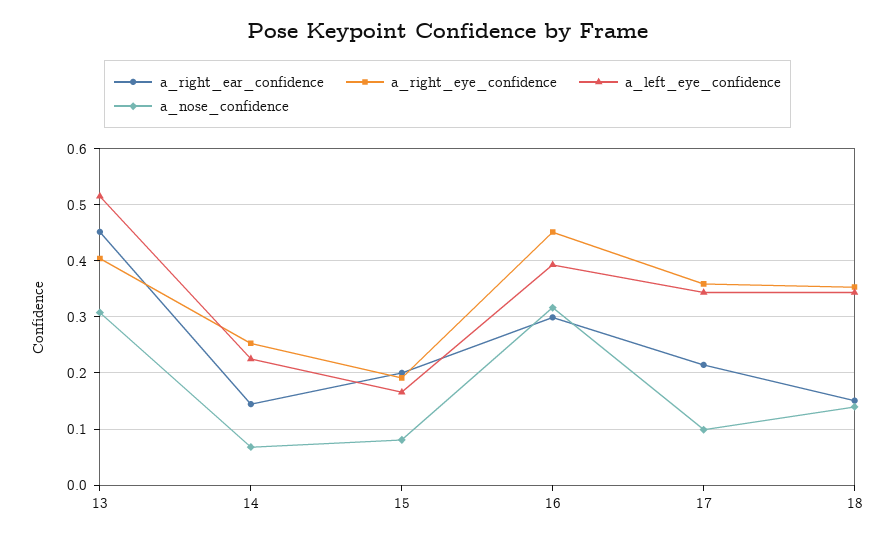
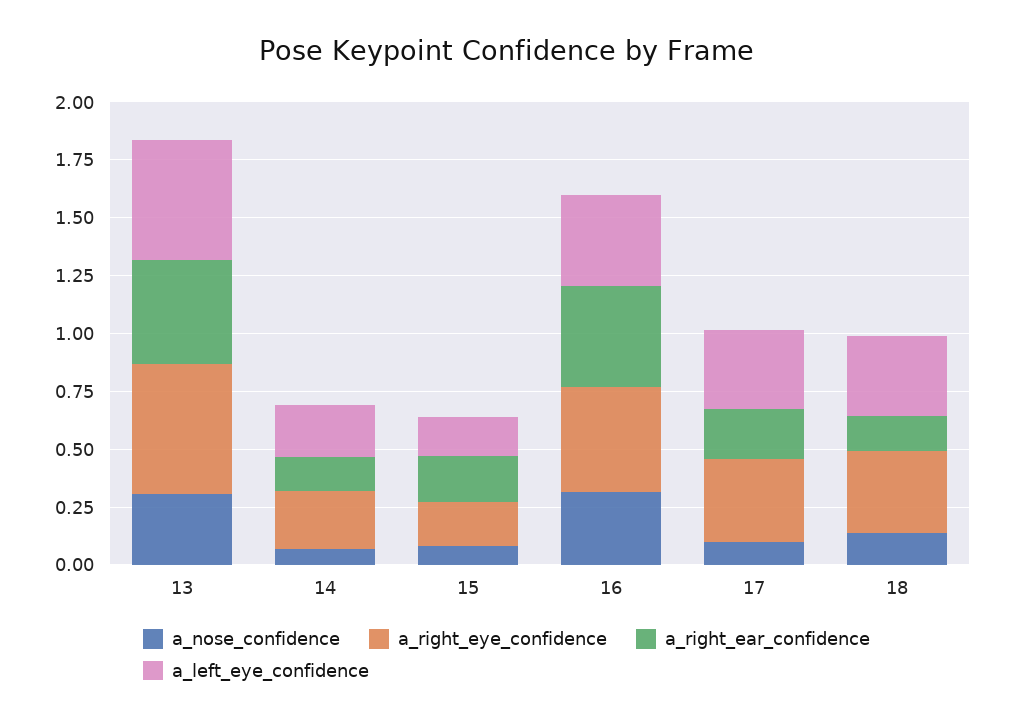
a_right_eye_confidence, 13: 0.4 -> 0.55
a_right_ear_confidence, 16: 0.3 -> 0.45

